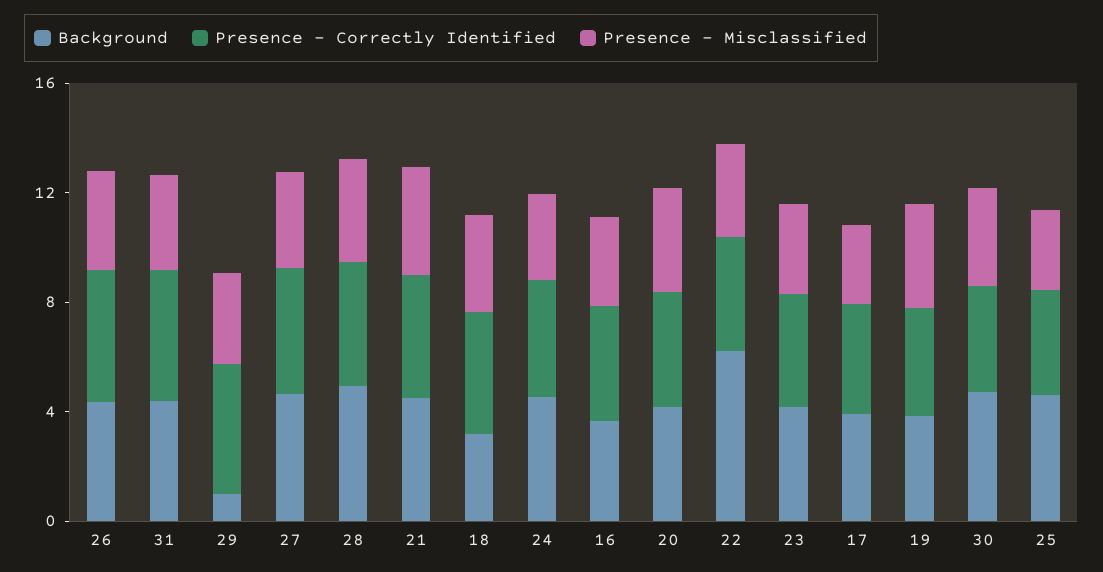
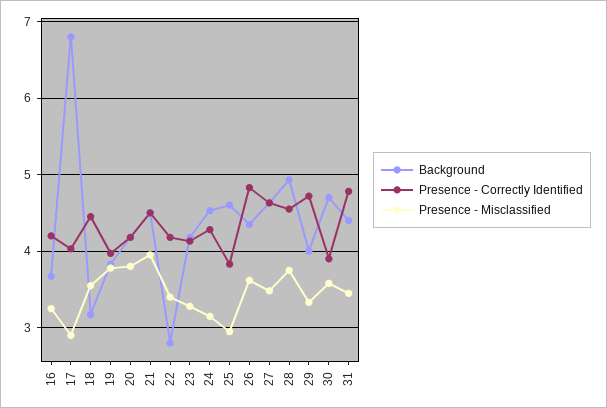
Background, 29: 1 -> 4
Background, 22: 6 -> 2.8
Background, 17: 4 -> 6.8

